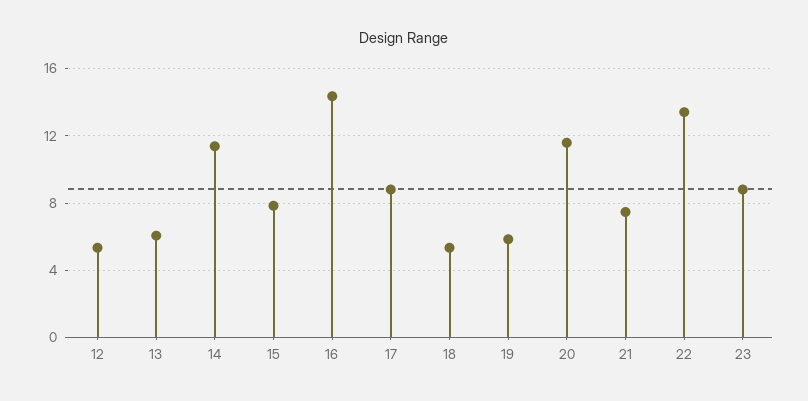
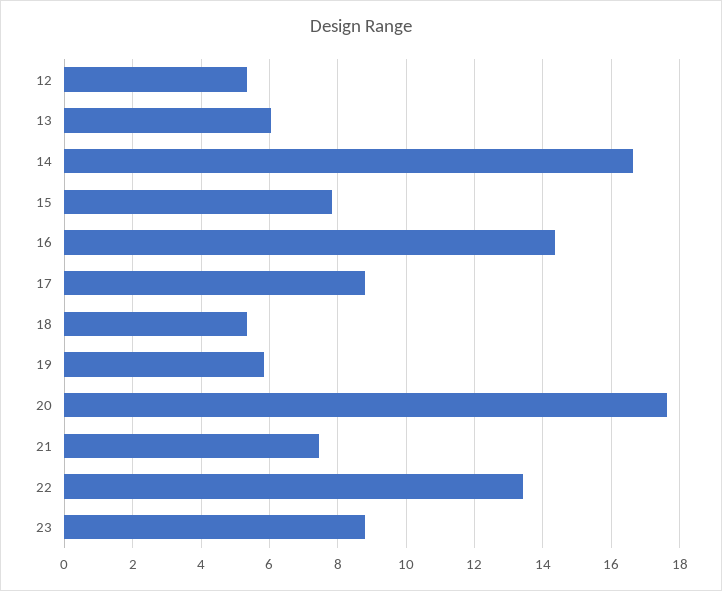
14: 11.5 -> 16.6
20: 11.5 -> 17.6

